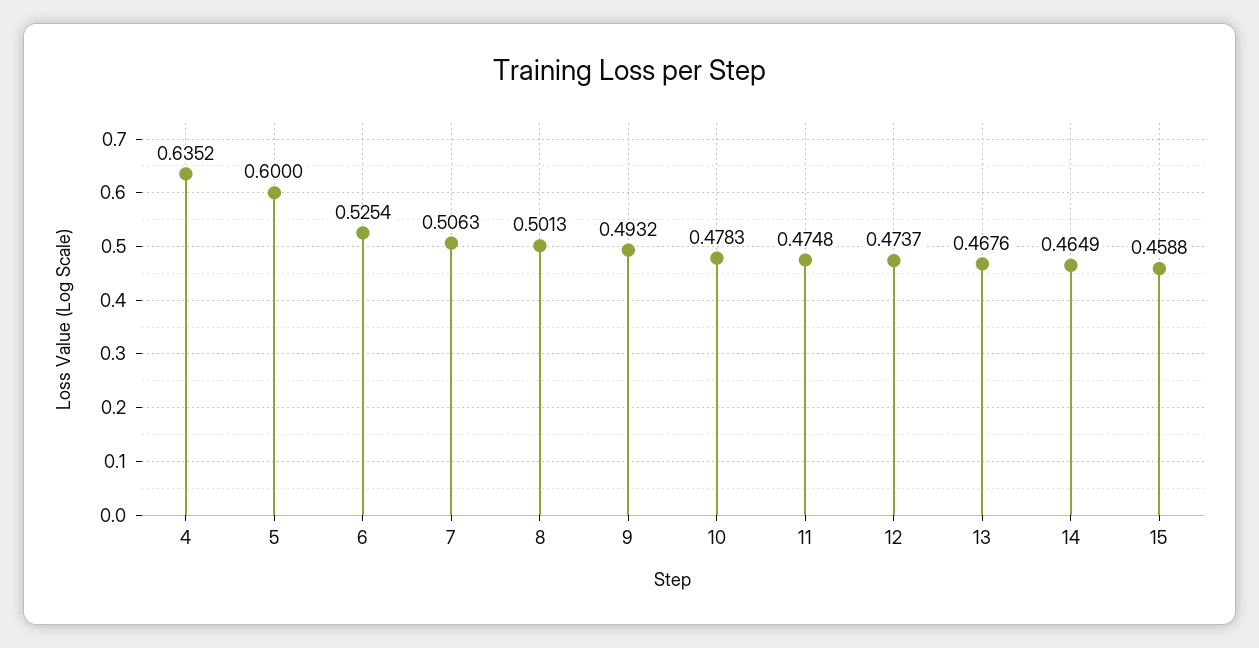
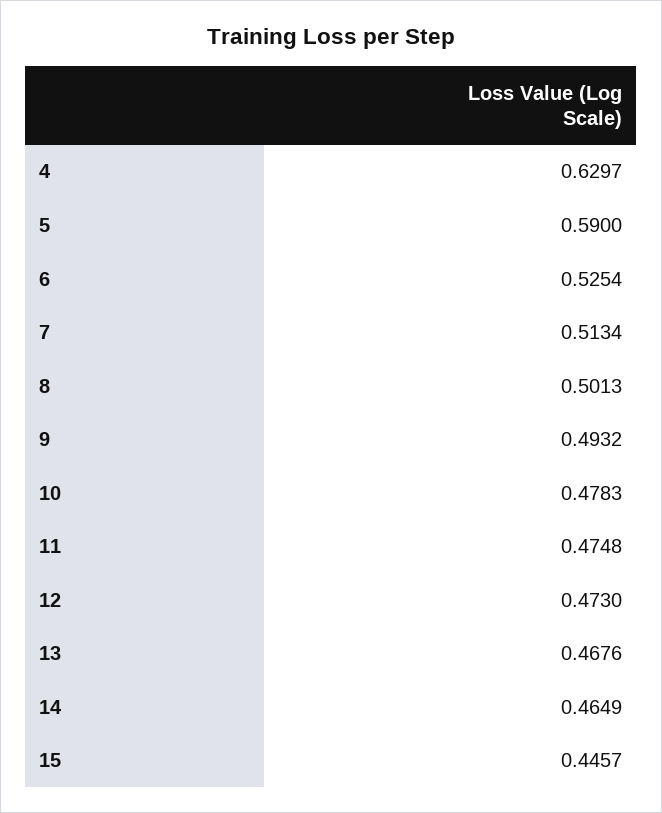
4: 0.6352 -> 0.6297
5: 0.6 -> 0.59
7: 0.5063 -> 0.5134
12: 0.4737 -> 0.473
15: 0.4588 -> 0.4457

